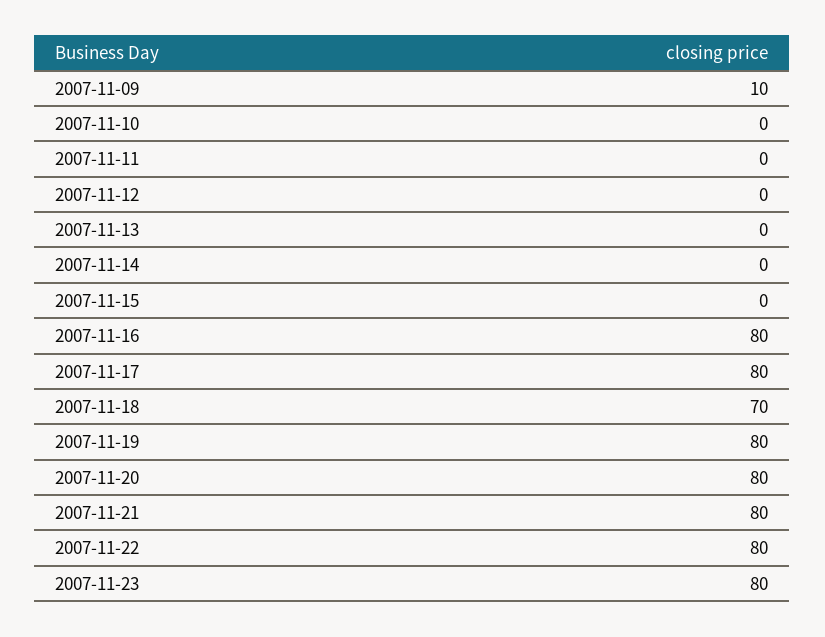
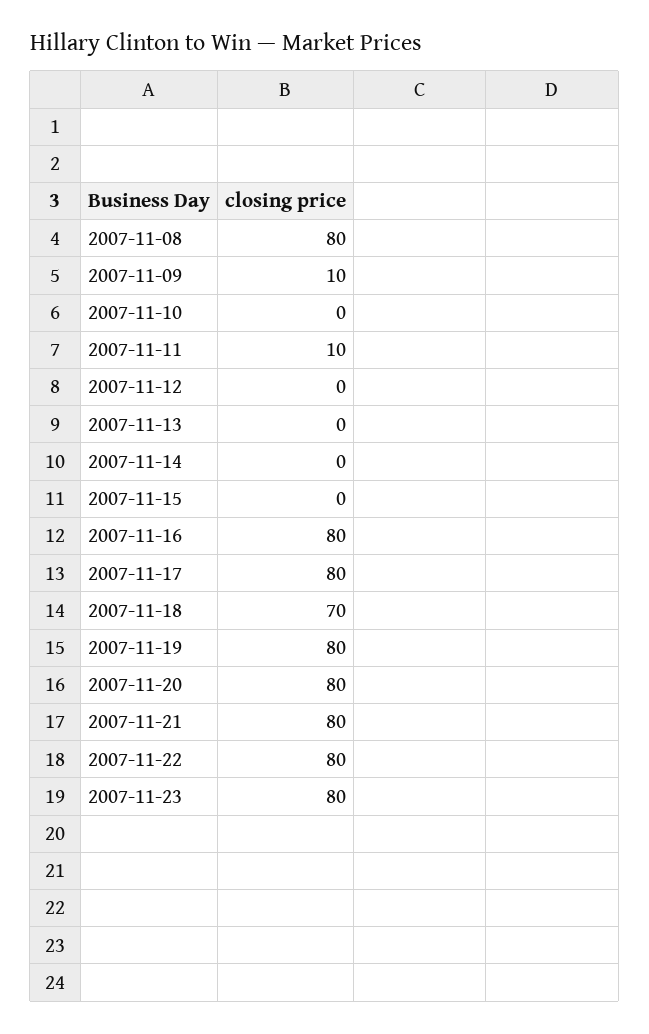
2007-11-11: 0 -> 10
2007-11-08: none -> 80

